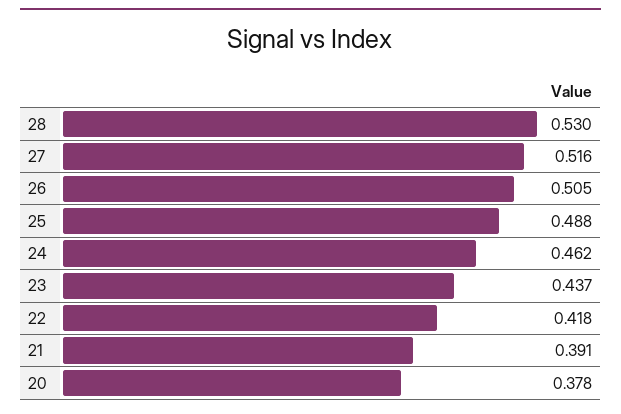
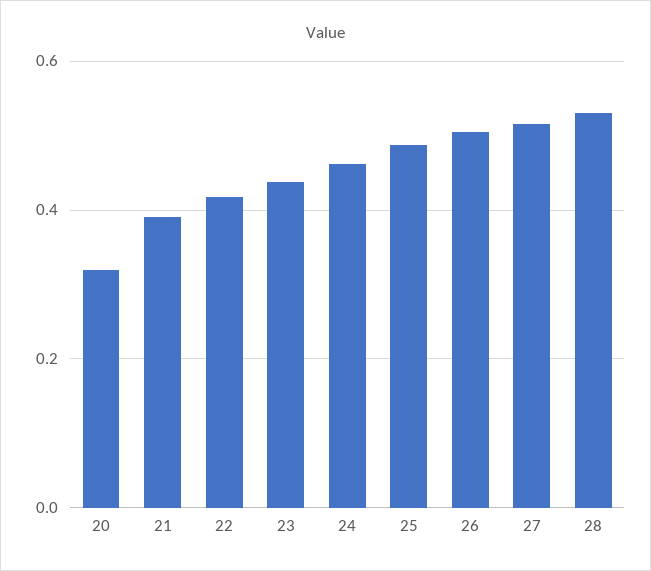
20: 0.378 -> 0.32

